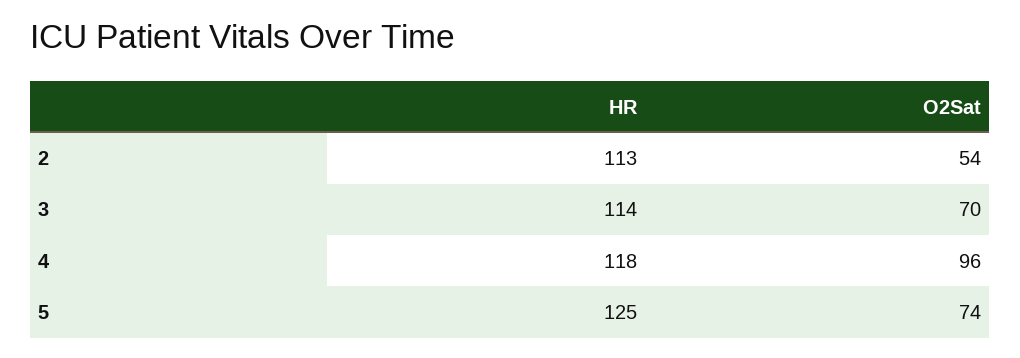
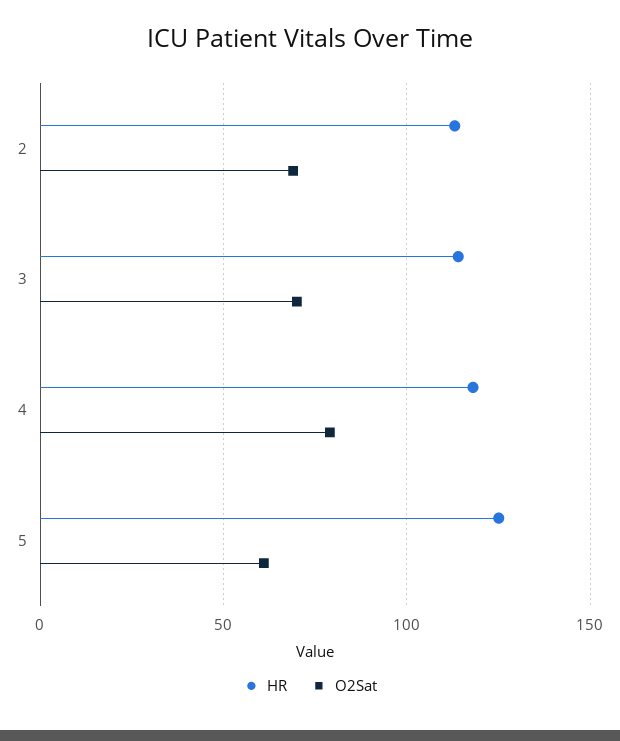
O2Sat, 2: 54 -> 70
O2Sat, 4: 96 -> 80
O2Sat, 5: 74 -> 60

